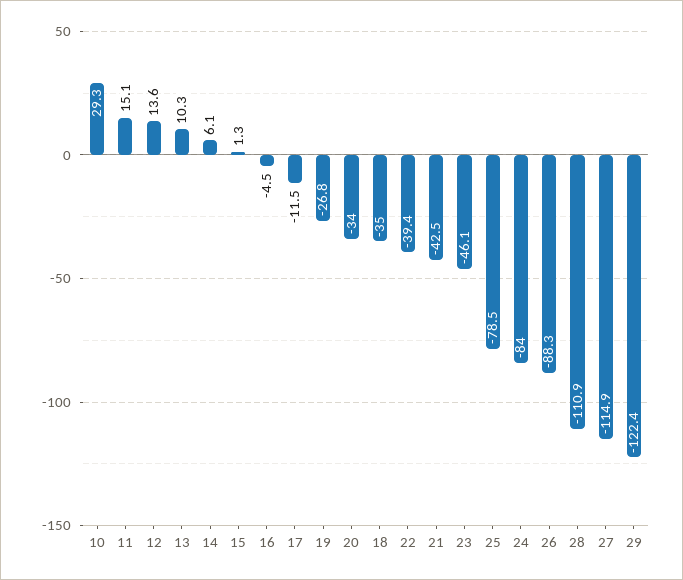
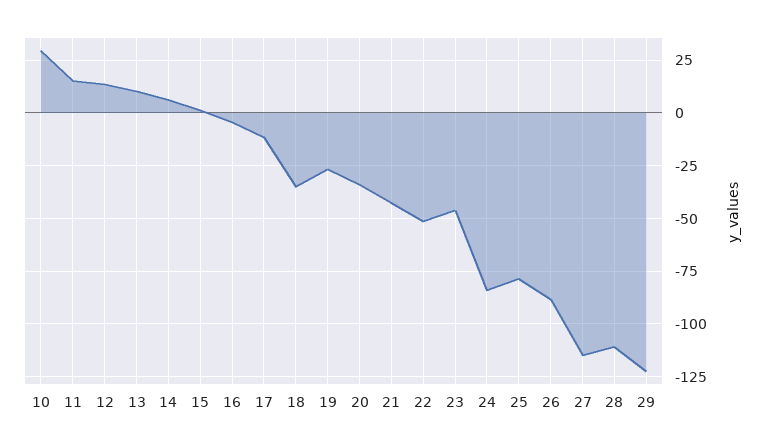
22: -39.4 -> -50

